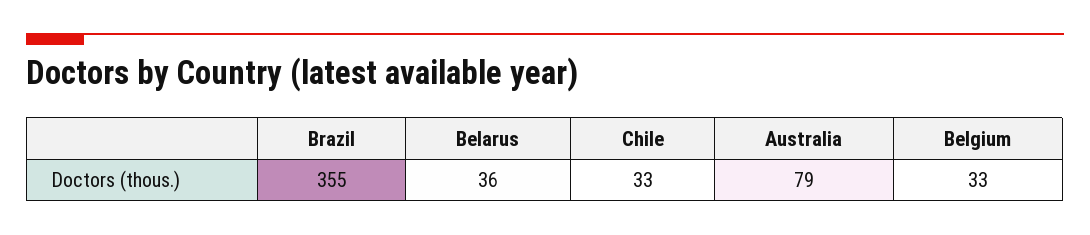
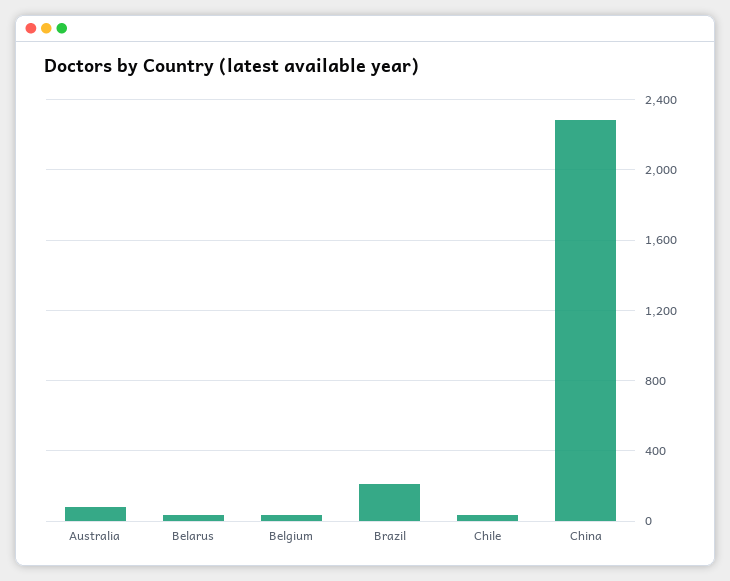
Brazil: 355 -> 200
China: none -> 2300

